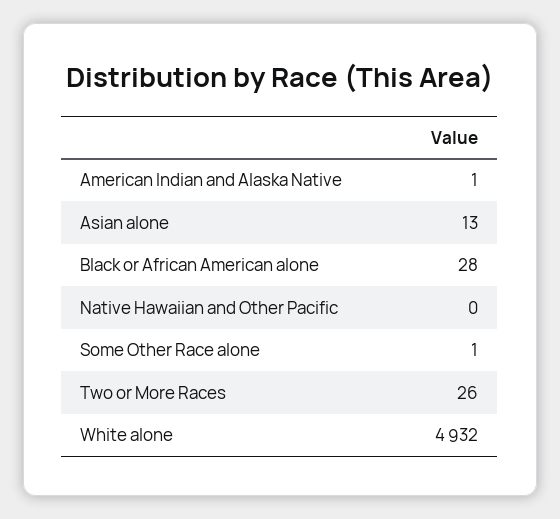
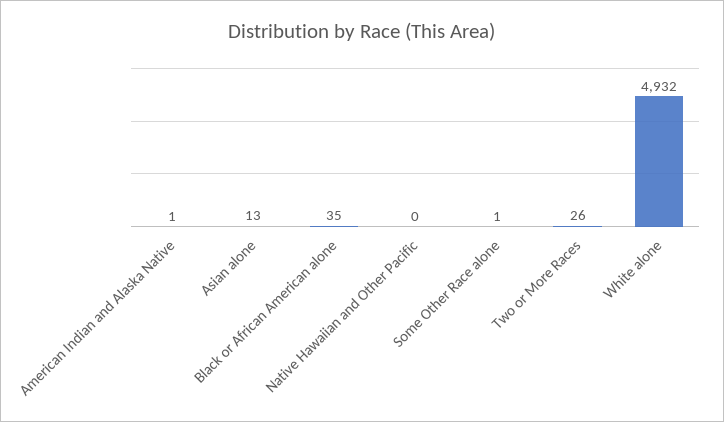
Black or African American alone: 28 -> 35

